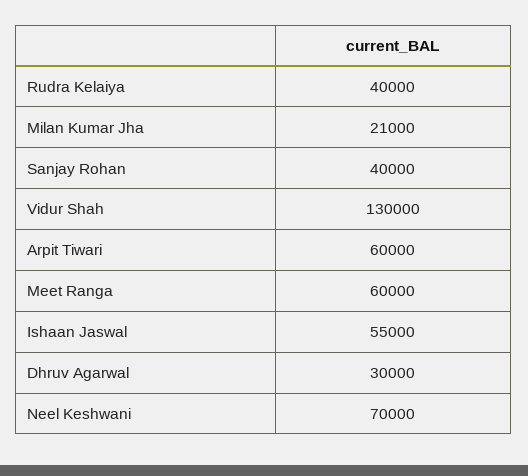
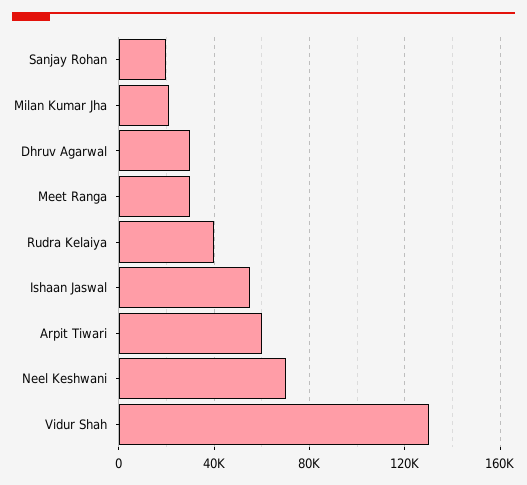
Sanjay Rohan: 40000 -> 20000
Meet Ranga: 60000 -> 30000

